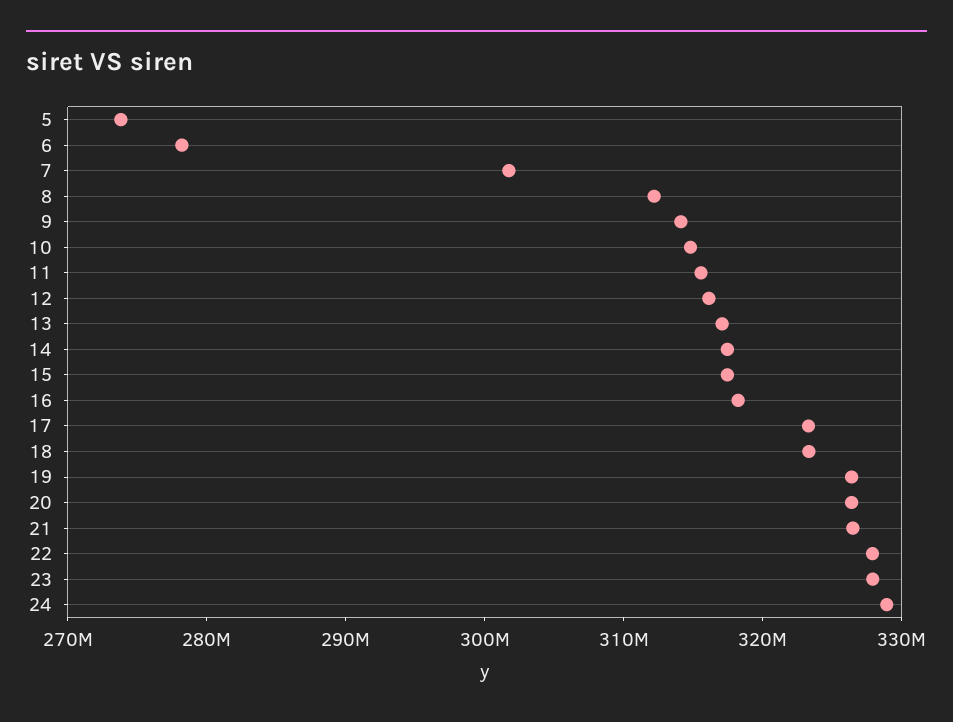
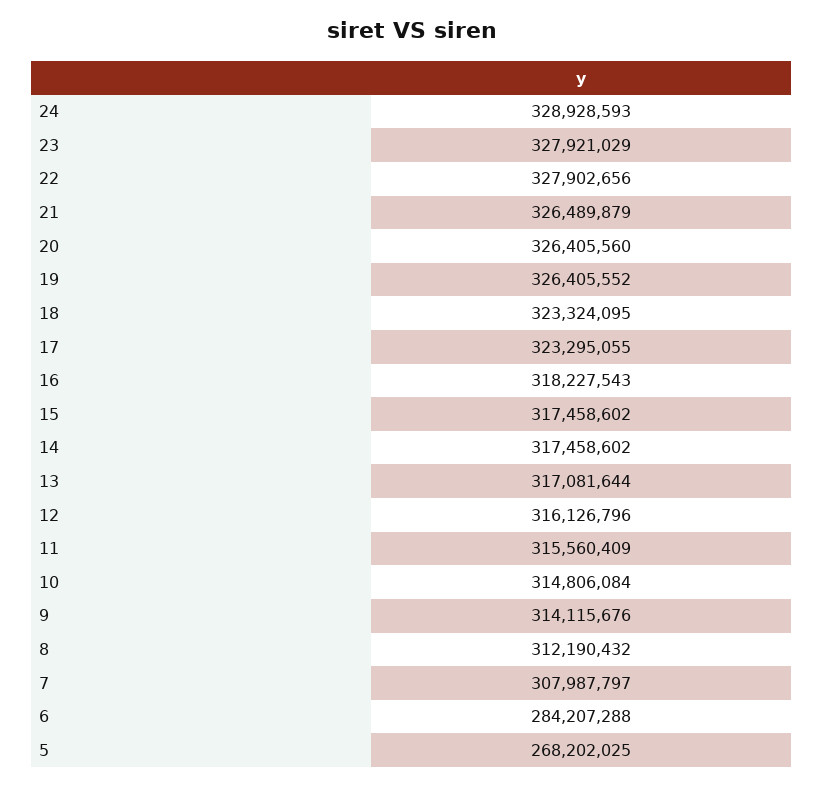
5: 274000000 -> 268202025
6: 278000000 -> 284207288
7: 302000000 -> 307987797

